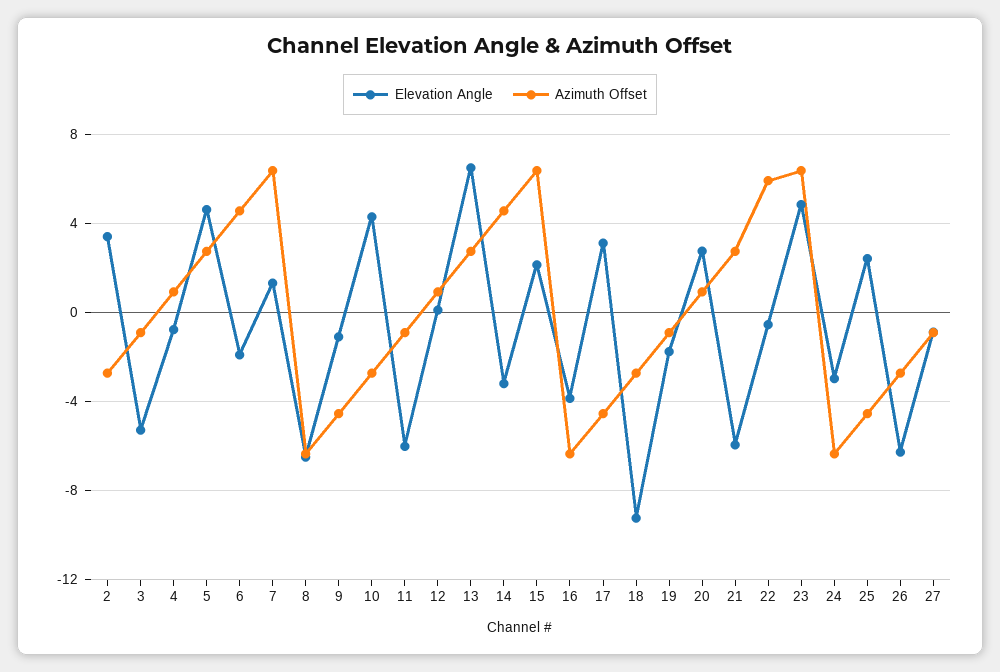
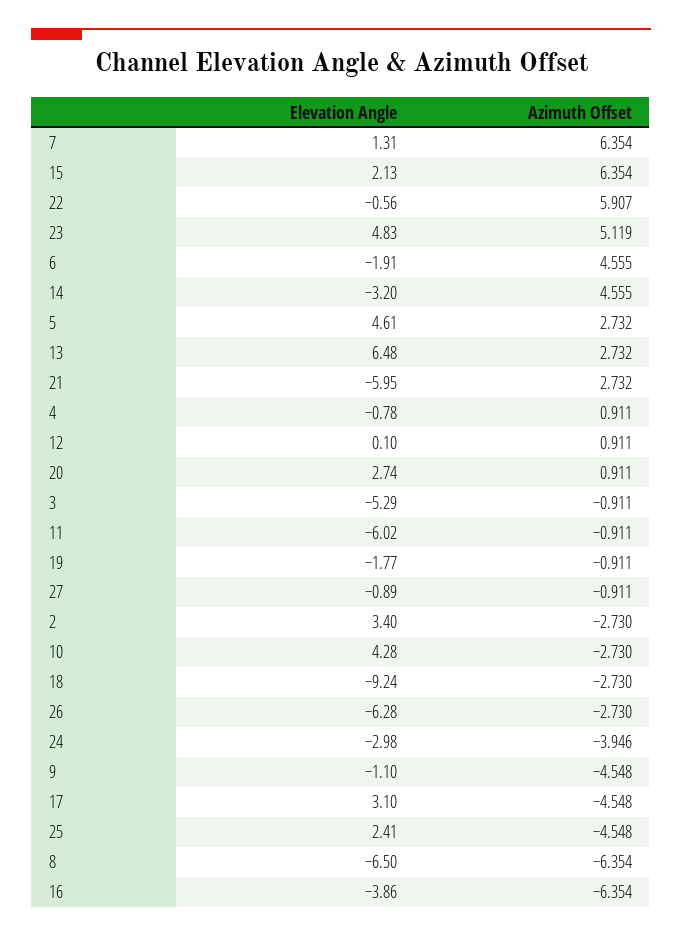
Azimuth Offset, 23: 6.5 -> 5.119
Azimuth Offset, 24: -6.5 -> -3.946

